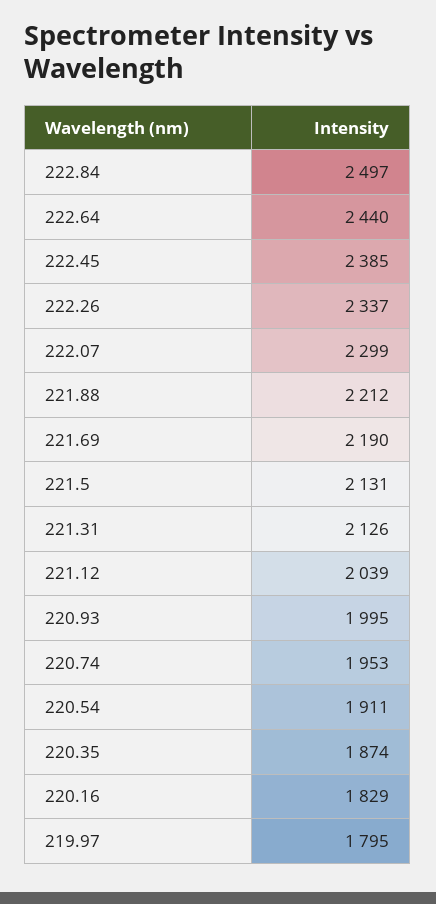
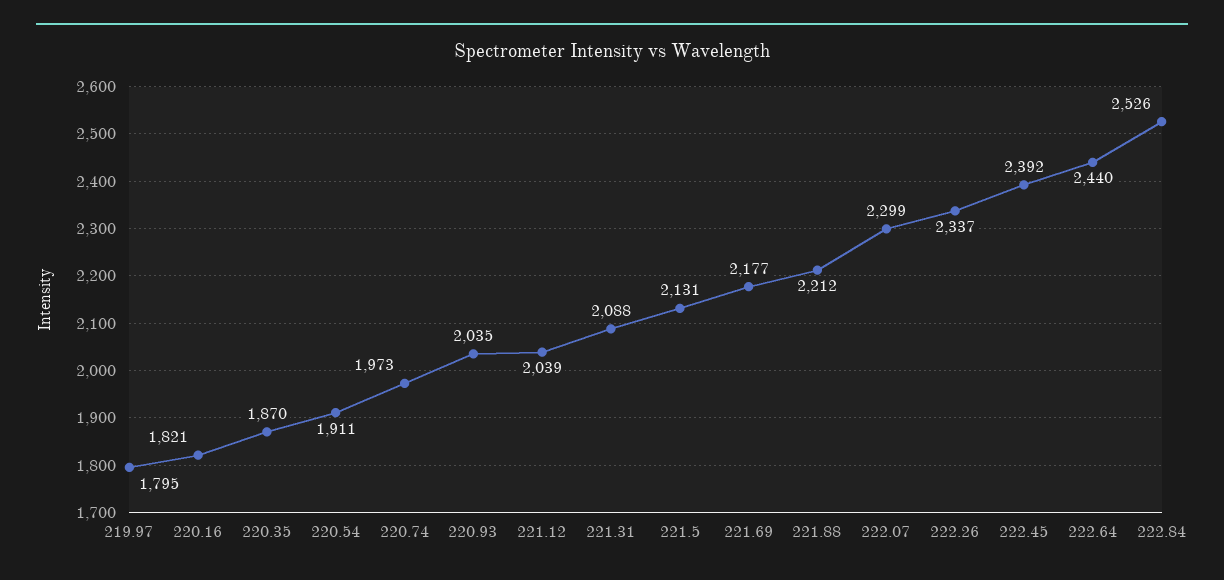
222.84: 2497 -> 2526
222.45: 2385 -> 2392
221.69: 2190 -> 2177
221.31: 2126 -> 2088
220.93: 1995 -> 2035
220.74: 1953 -> 1973
220.35: 1874 -> 1870
220.16: 1829 -> 1821

